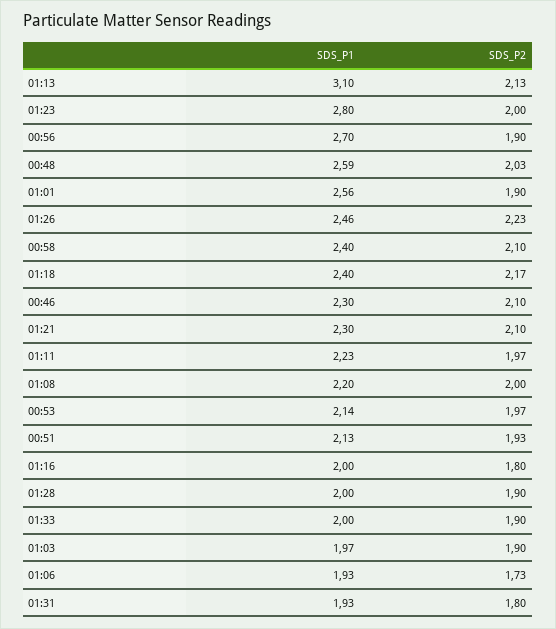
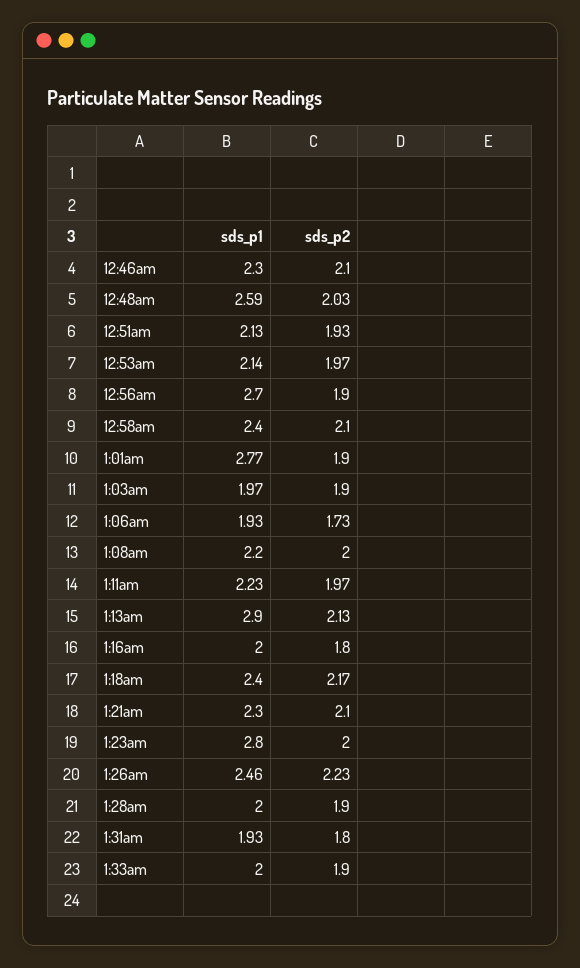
SDS_P1, 01:13: 3.1 -> 2.9
SDS_P1, 01:01: 2.56 -> 2.77

